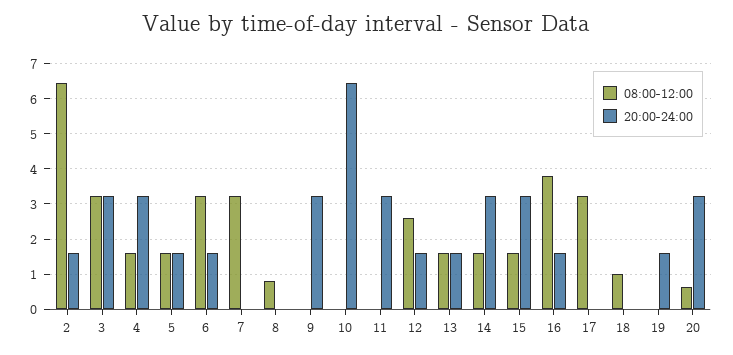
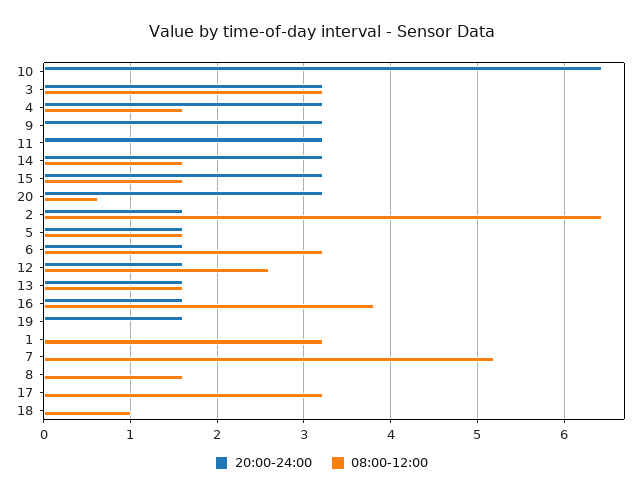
08:00-12:00, 7: 3.2 -> 5.2
08:00-12:00, 8: 0.8 -> 1.6
20:00-24:00, 1: none -> 0
08:00-12:00, 1: none -> 3.2

